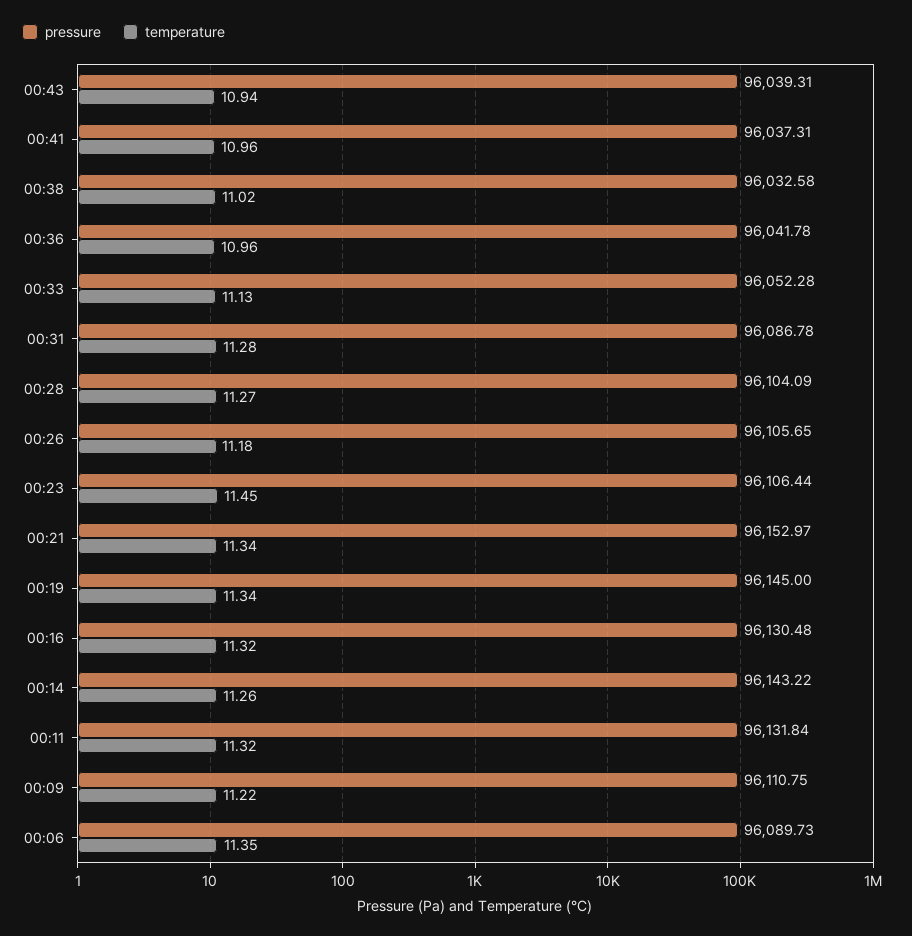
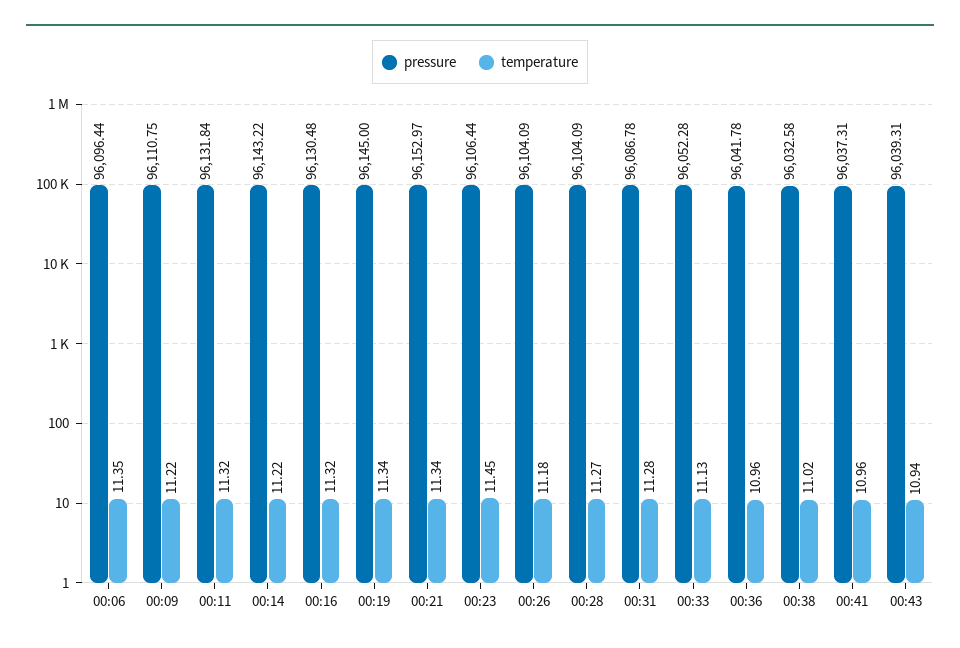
pressure, 00:26: 96105.65 -> 96104.09
temperature, 00:14: 11.26 -> 11.22
pressure, 00:06: 96089.73 -> 96096.44

